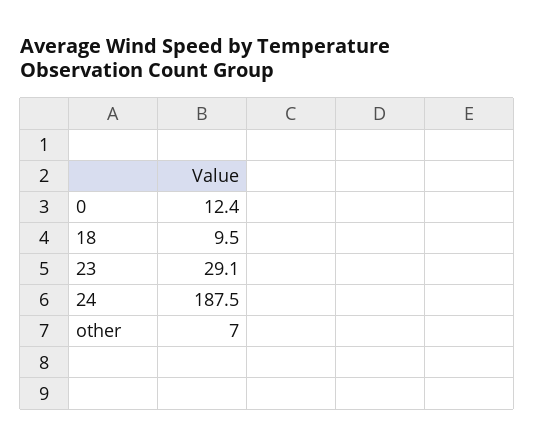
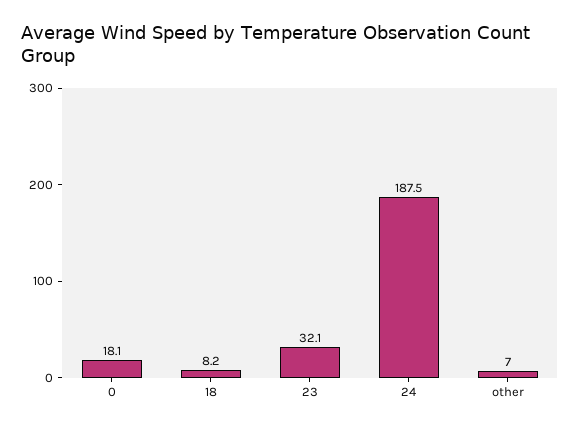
0: 12.4 -> 18.1
18: 9.5 -> 8.2
23: 29.1 -> 32.1

